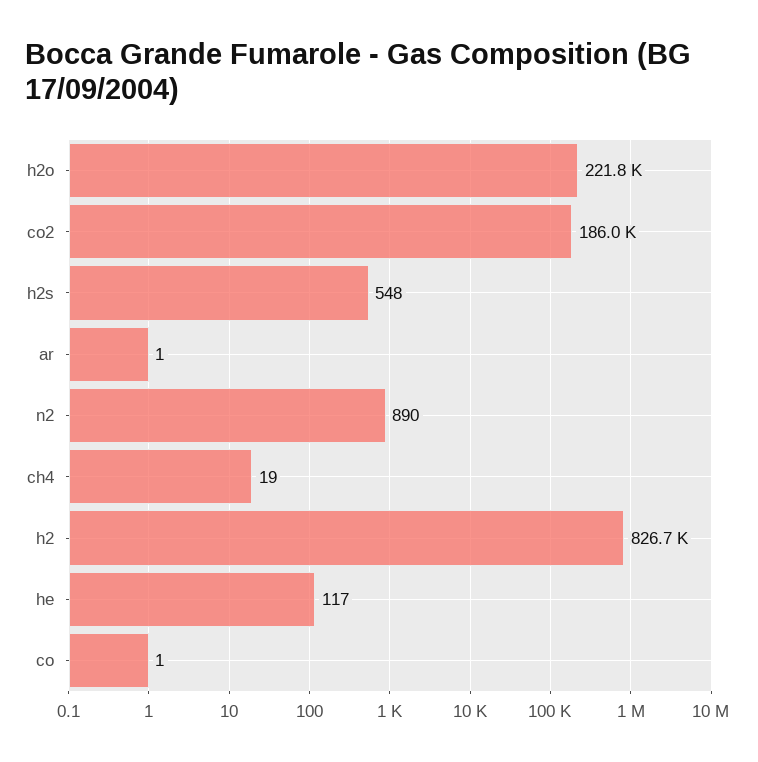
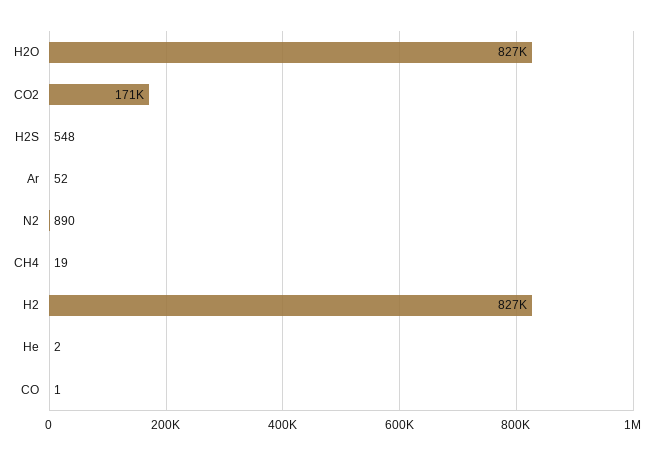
h2o: 221800 -> 827000
co2: 186000 -> 171000
ar: 1 -> 52
he: 117 -> 2

